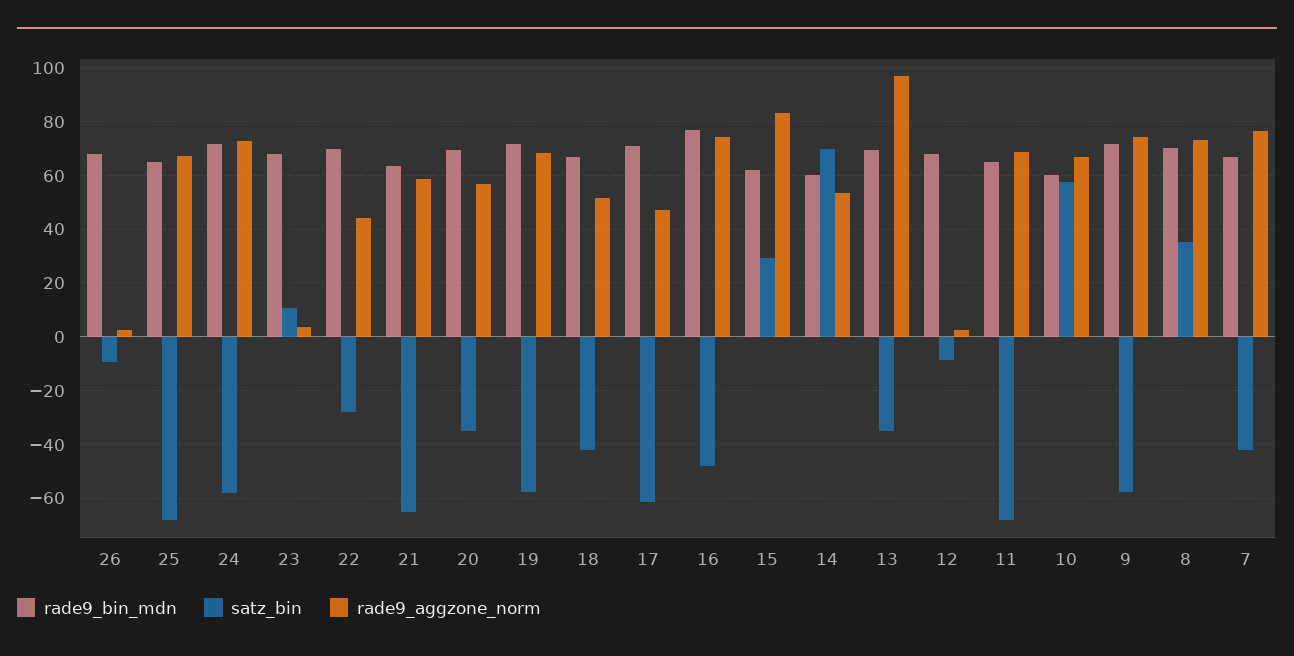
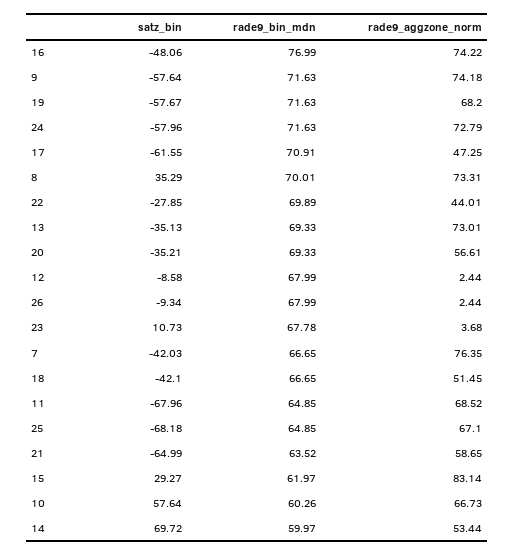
rade9_aggzone_norm, 13: 97.5 -> 73.01

